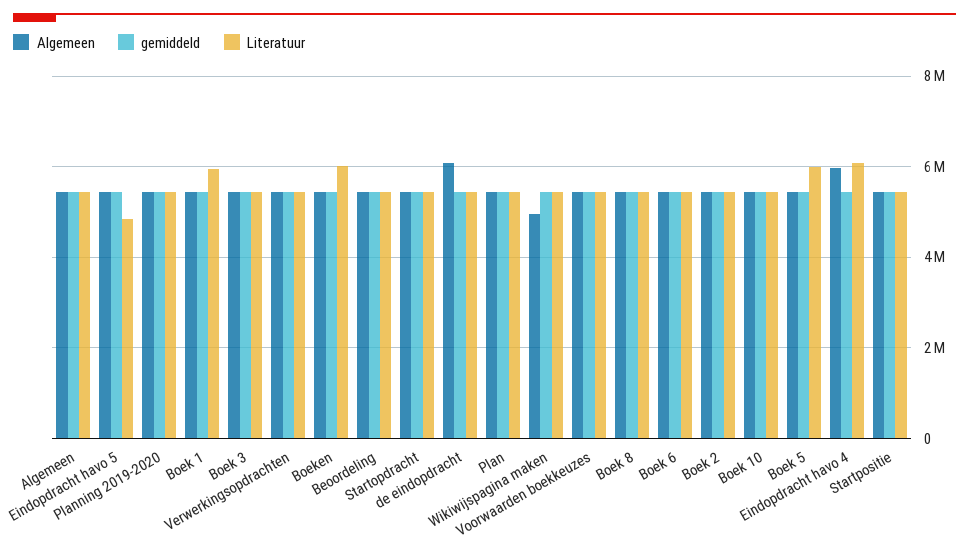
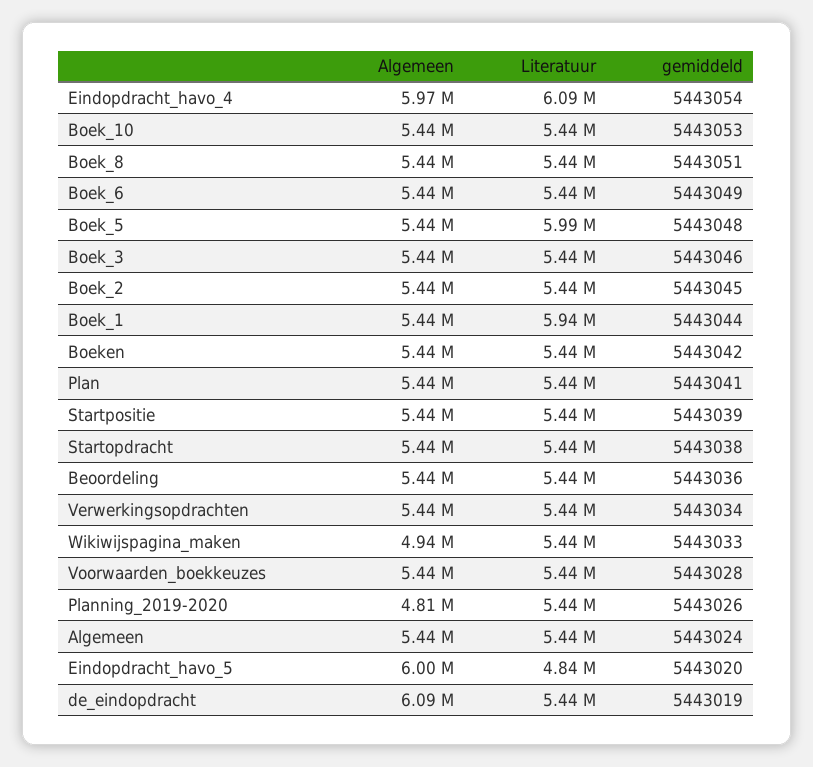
Algemeen, Eindopdracht havo 5: 5400000 -> 6000000
Algemeen, Planning 2019-2020: 5400000 -> 4810000
Literatuur, Boeken: 6000000 -> 5440000

